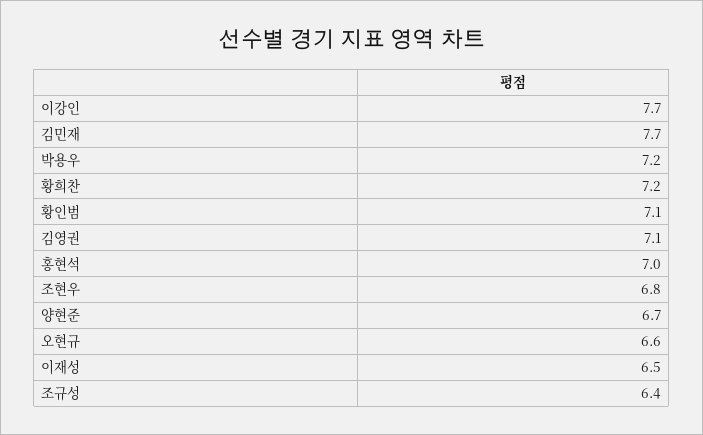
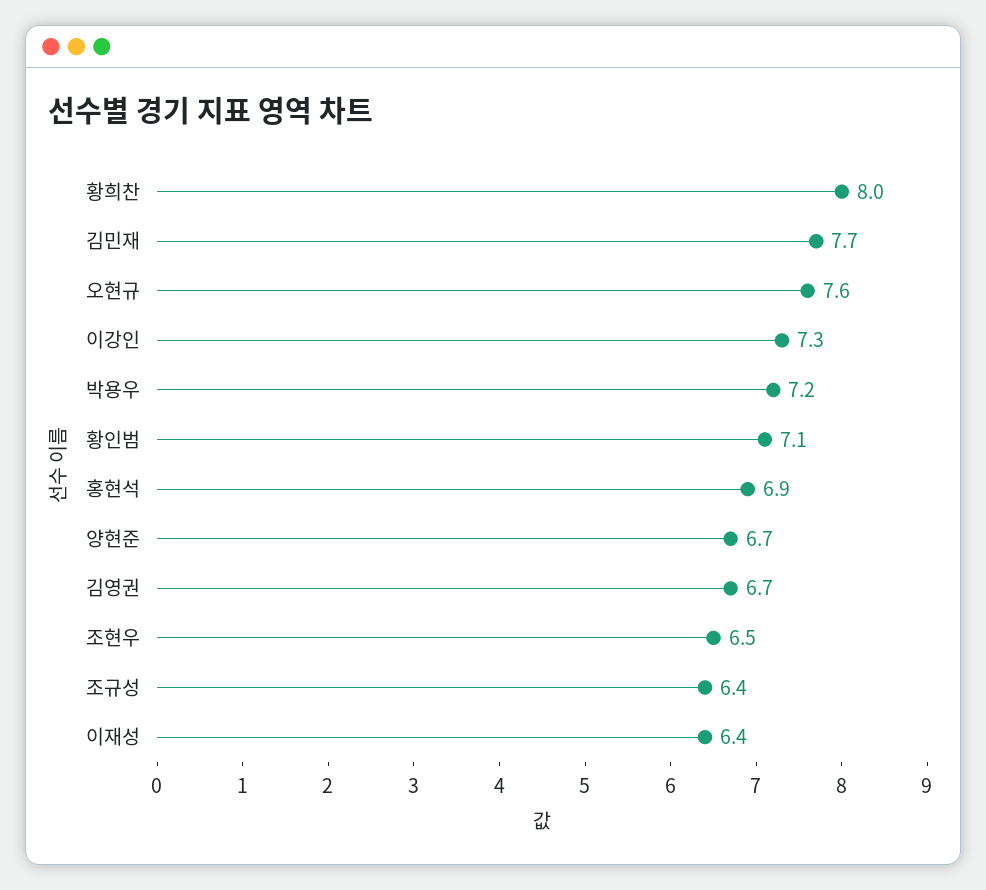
이강인: 7.7 -> 7.3
황희찬: 7.2 -> 8
김영권: 7.1 -> 6.7
홍현석: 7 -> 6.9
조현우: 6.8 -> 6.5
오현규: 6.6 -> 7.6
이재성: 6.5 -> 6.4

